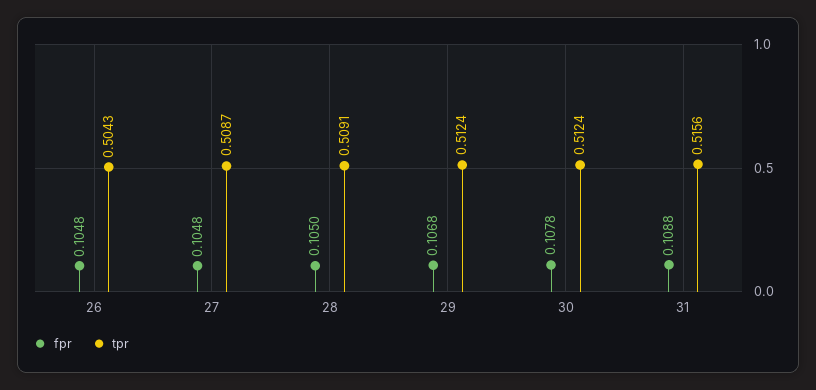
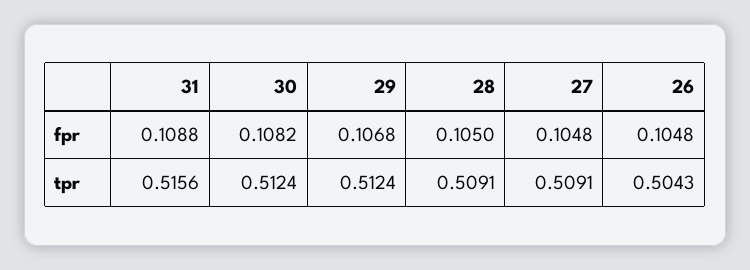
tpr, 27: 0.5087 -> 0.5091
fpr, 30: 0.1078 -> 0.1082

